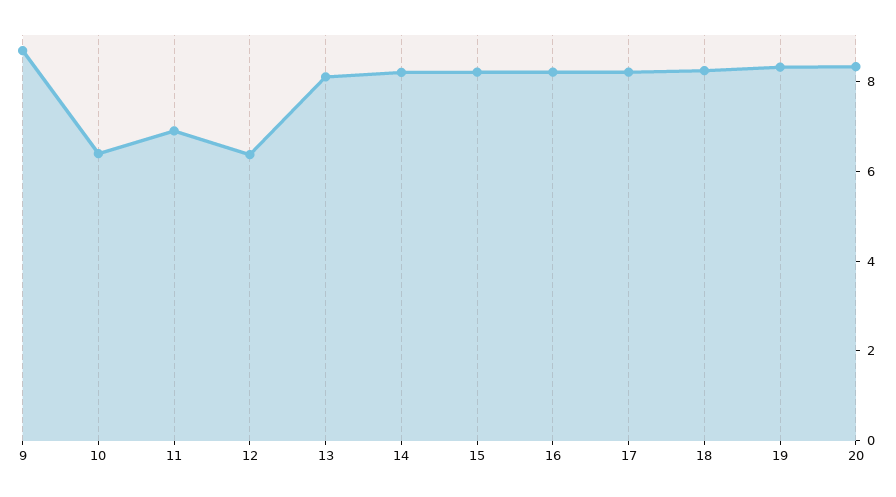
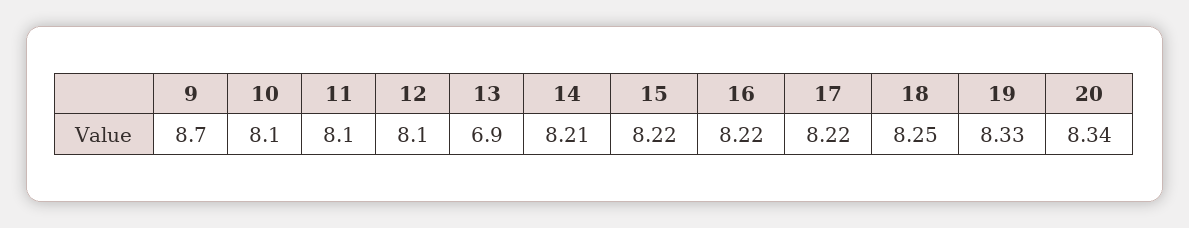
10: 6.5 -> 8.1
11: 7 -> 8.1
12: 6.5 -> 8.1
13: 8 -> 6.9

